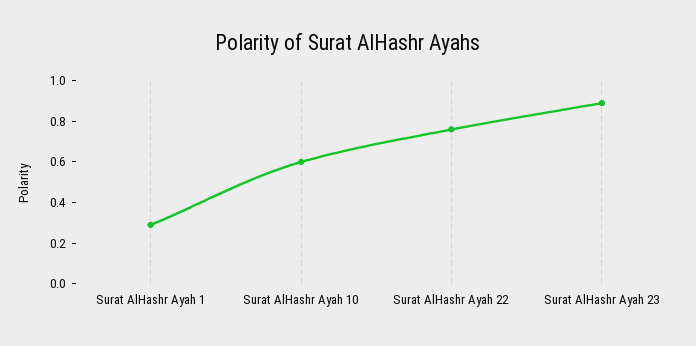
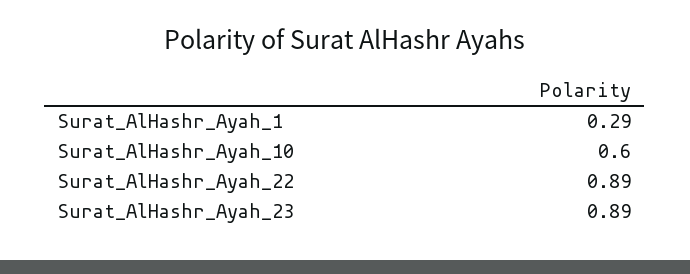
Surat AlHashr Ayah 22: 0.75 -> 0.89

